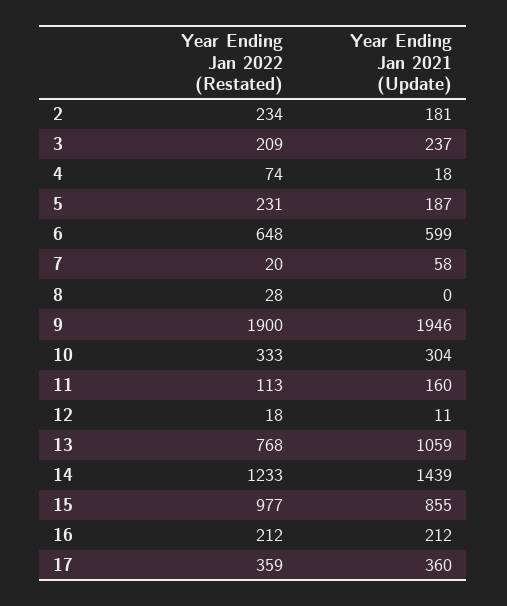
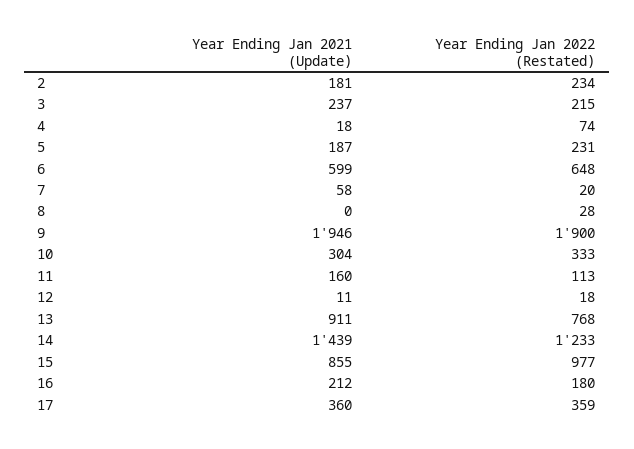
Year Ending Jan 2022 (Restated), 3: 209 -> 215
Year Ending Jan 2021 (Update), 13: 1059 -> 911
Year Ending Jan 2022 (Restated), 16: 212 -> 180

